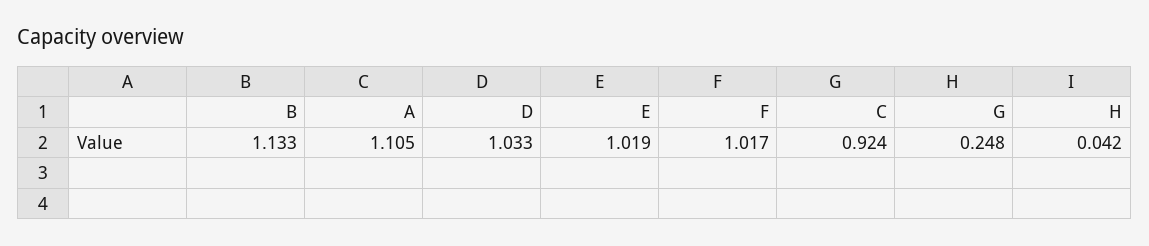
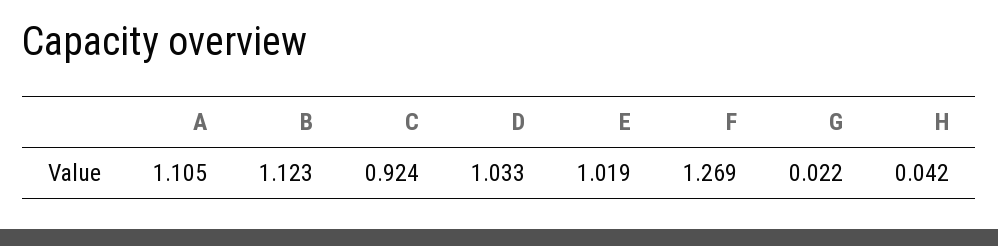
B: 1.133 -> 1.123
F: 1.017 -> 1.269
G: 0.248 -> 0.022

